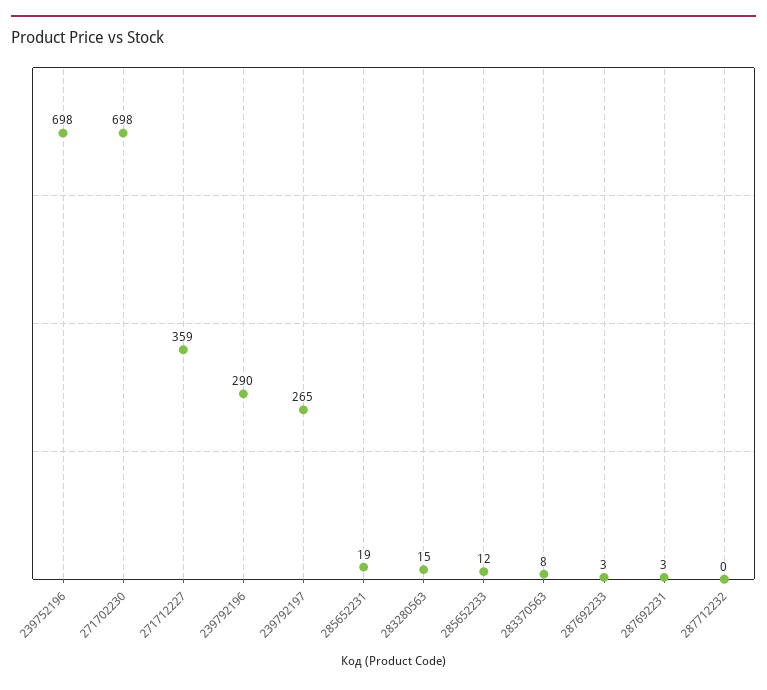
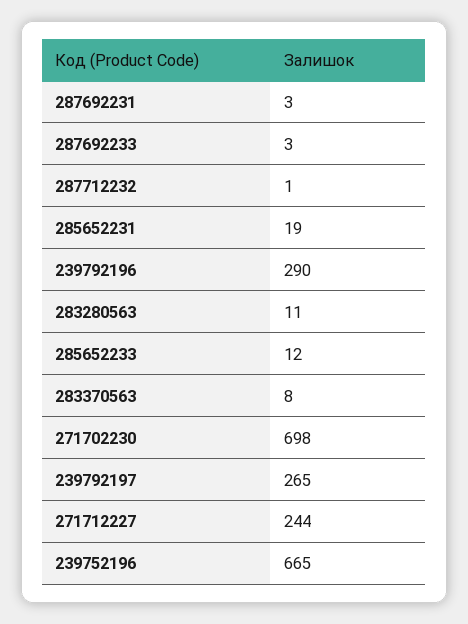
239752196: 698 -> 665
271712227: 359 -> 244
283280563: 15 -> 11
287712232: 0 -> 1

